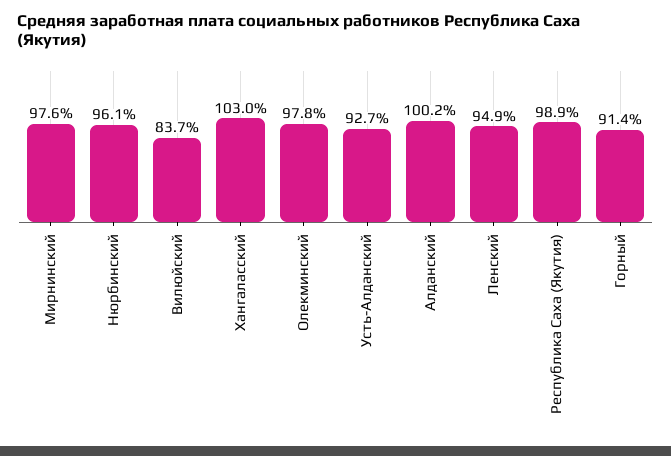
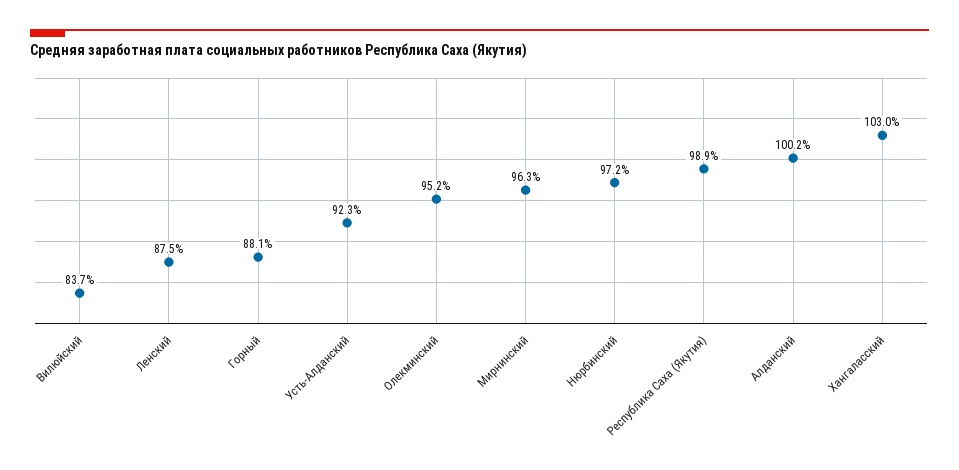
Мирнинский: 97.6 -> 96.3
Нюрбинский: 96.1 -> 97.2
Олекминский: 97.8 -> 95.2
Усть-Алданский: 92.7 -> 92.3
Ленский: 94.9 -> 87.5
Горный: 91.4 -> 88.1

